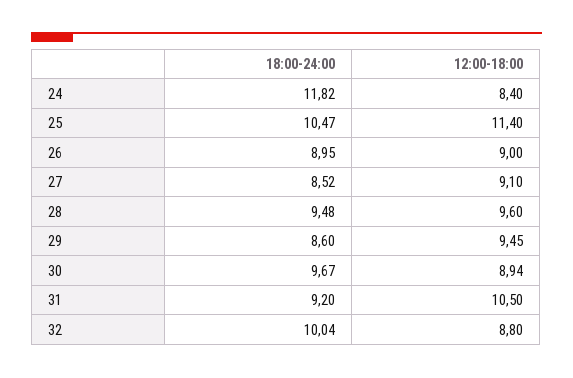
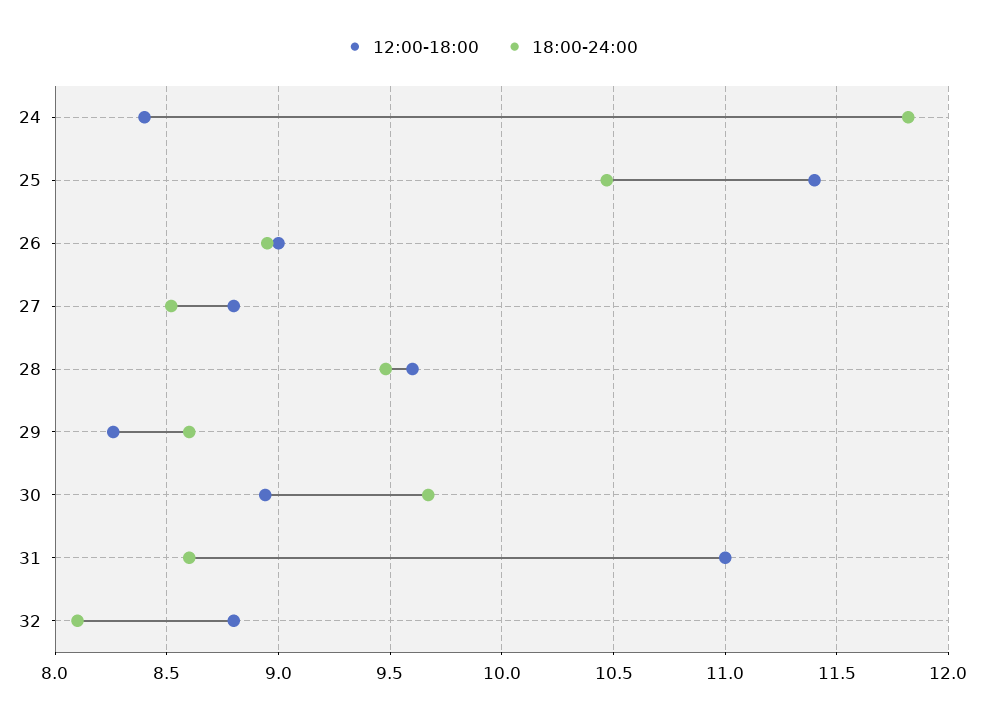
12:00-18:00, 27: 9.1 -> 8.8
12:00-18:00, 29: 9.45 -> 8.25
18:00-24:00, 31: 9.2 -> 8.6
12:00-18:00, 31: 10.5 -> 11
18:00-24:00, 32: 10.04 -> 8.1

